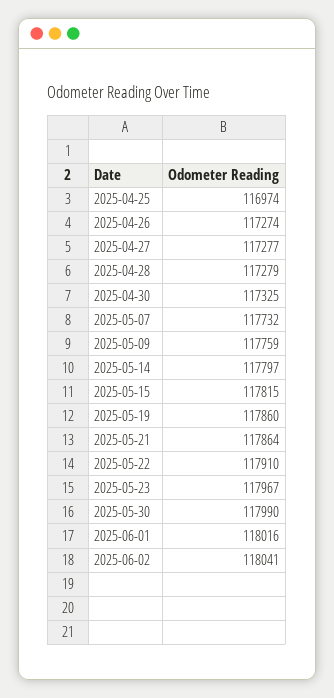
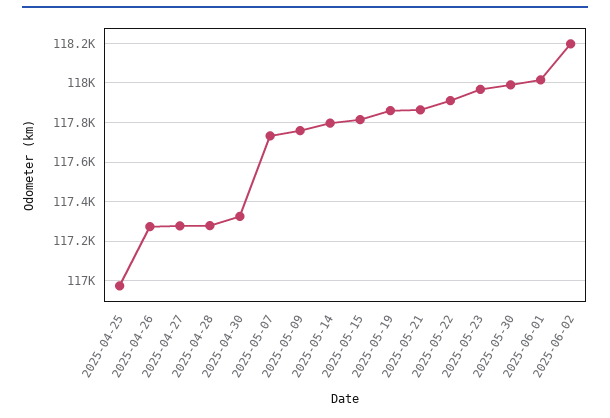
2025-06-02: 118041 -> 118200

